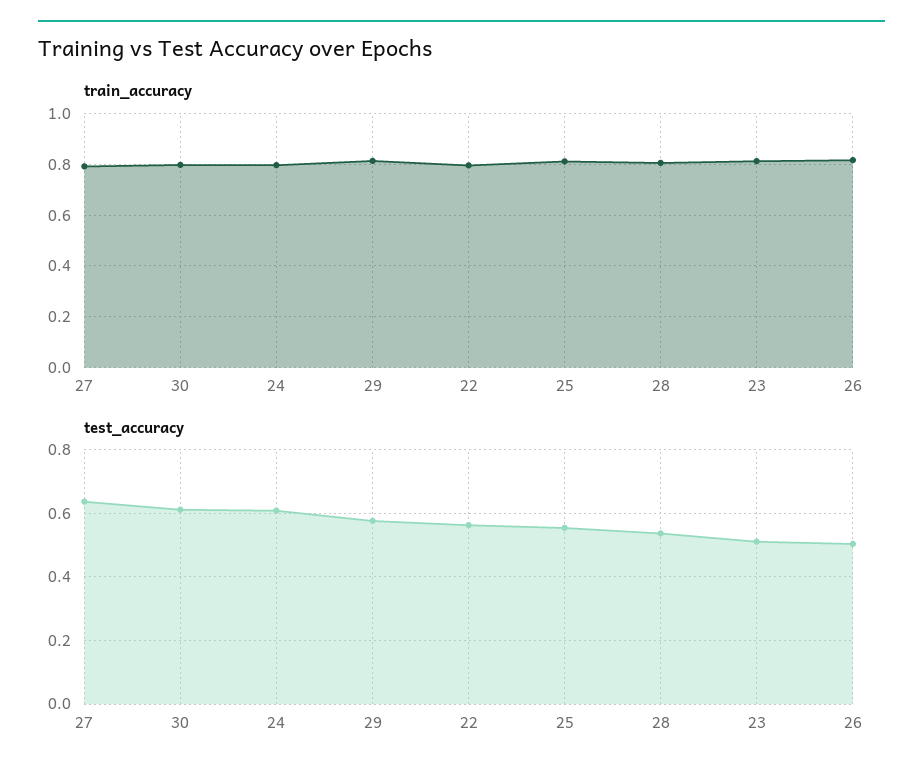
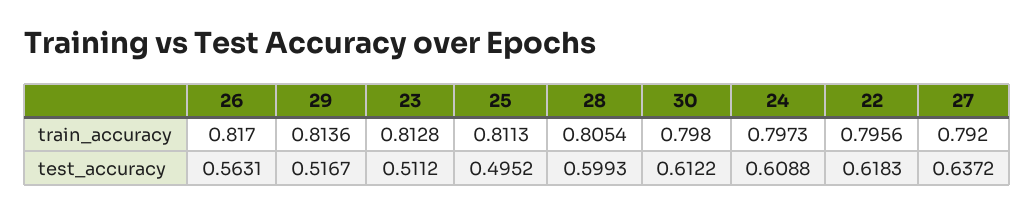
test_accuracy, 29: 0.58 -> 0.5167
test_accuracy, 22: 0.56 -> 0.6183
test_accuracy, 25: 0.56 -> 0.4952
test_accuracy, 28: 0.54 -> 0.5993
test_accuracy, 26: 0.5 -> 0.5631

